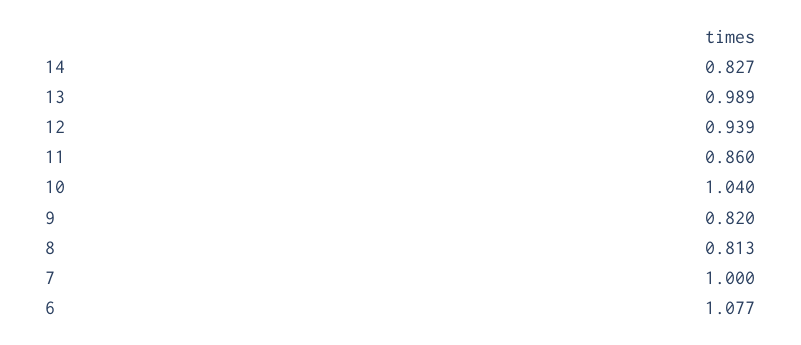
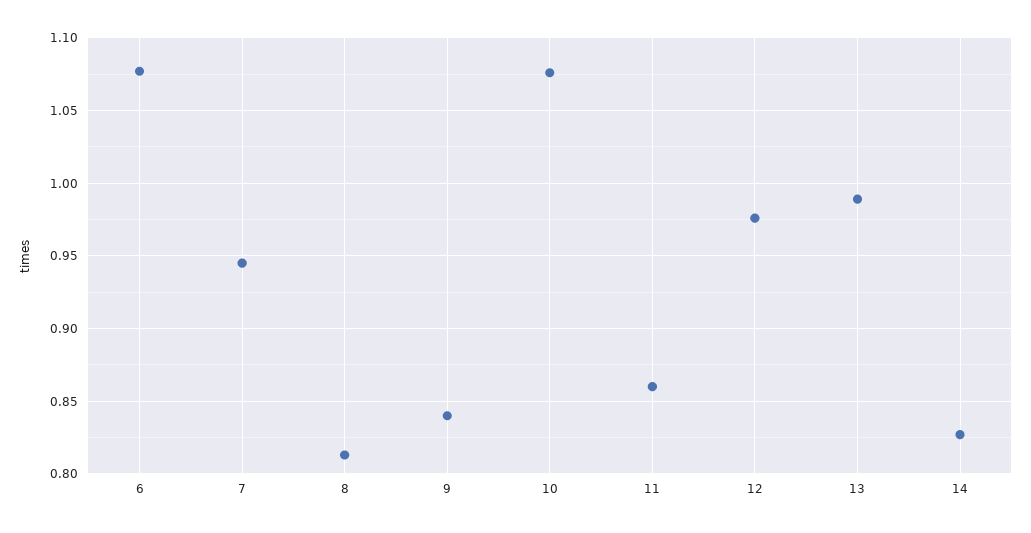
12: 0.939 -> 0.975
10: 1.04 -> 1.075
9: 0.82 -> 0.84
7: 1 -> 0.945

